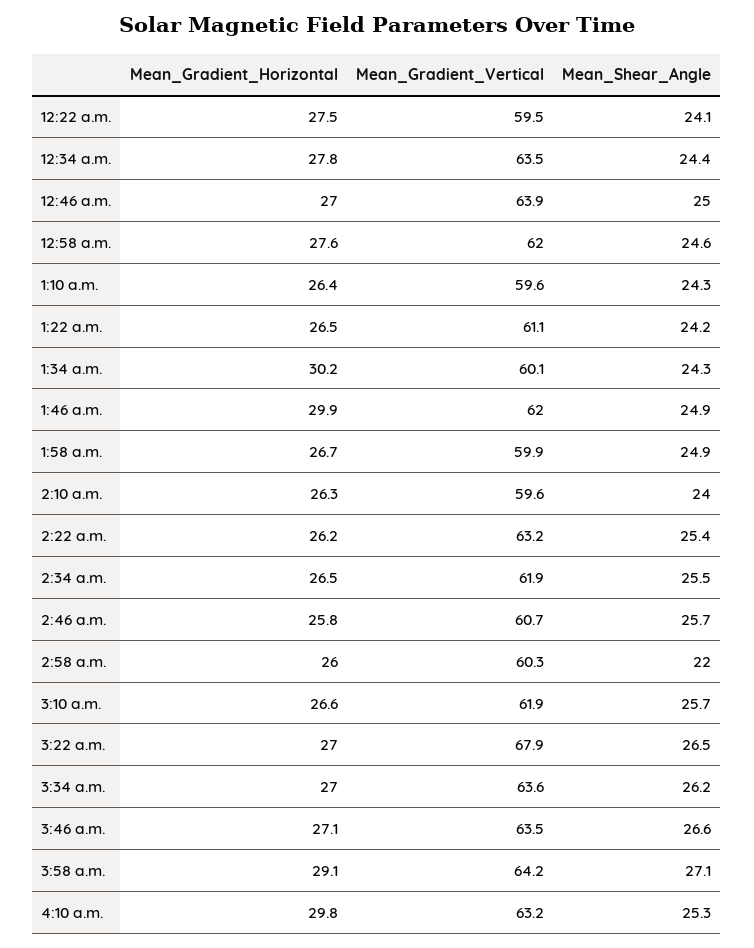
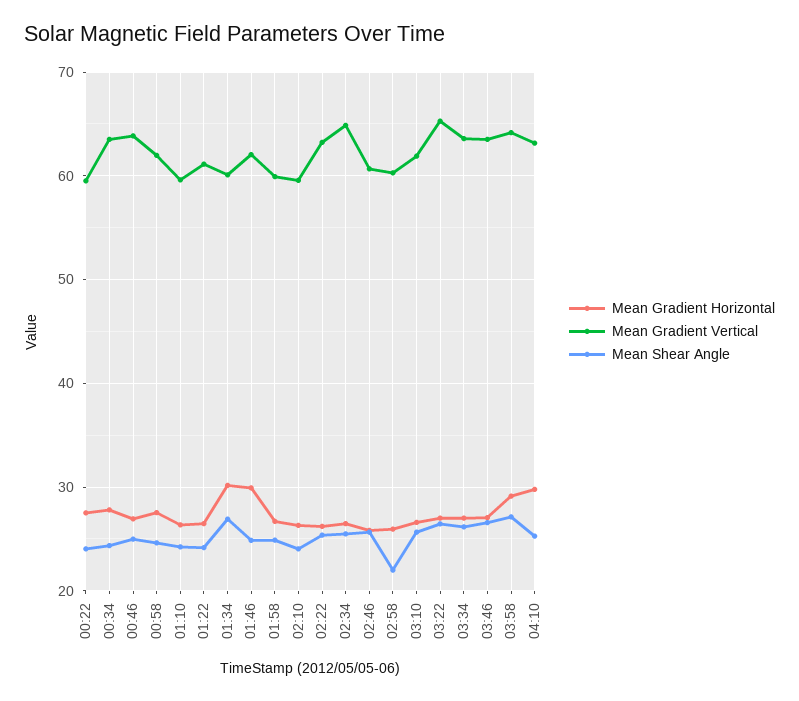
Mean_Shear_Angle, 1:34 a.m.: 24.3 -> 27
Mean_Gradient_Vertical, 2:34 a.m.: 61.9 -> 65
Mean_Gradient_Vertical, 3:22 a.m.: 67.9 -> 65

